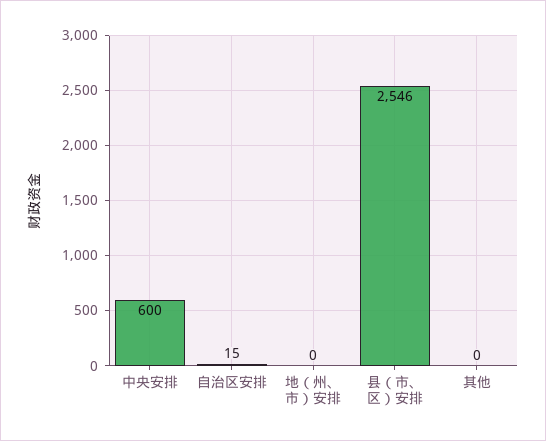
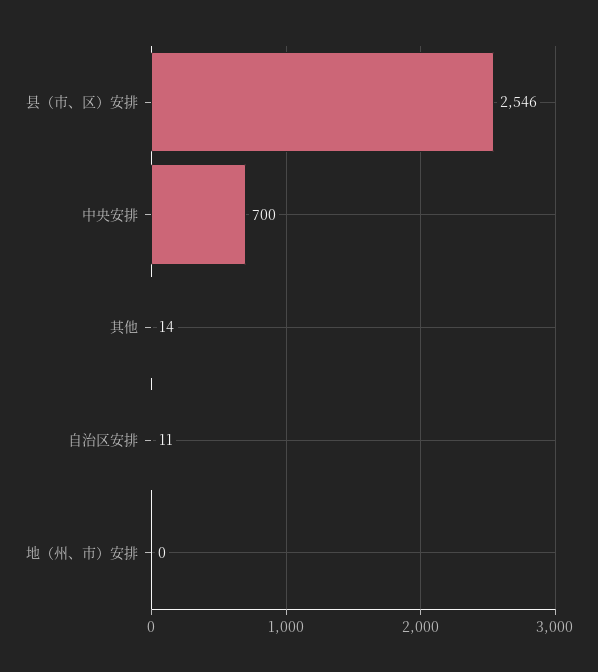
中央安排: 600 -> 700
自治区安排: 15 -> 11
其他: 0 -> 14

